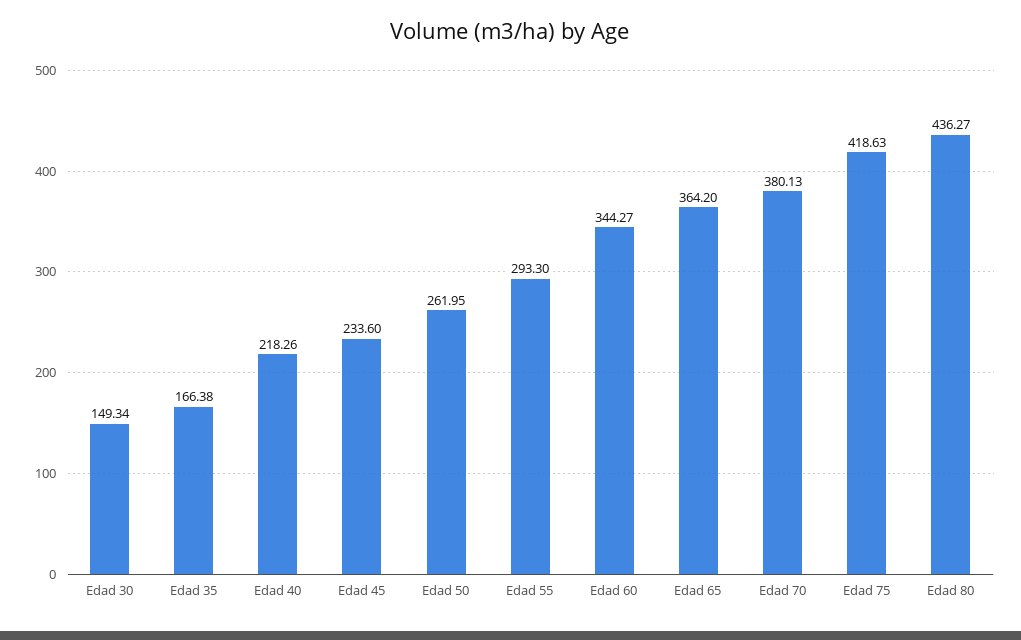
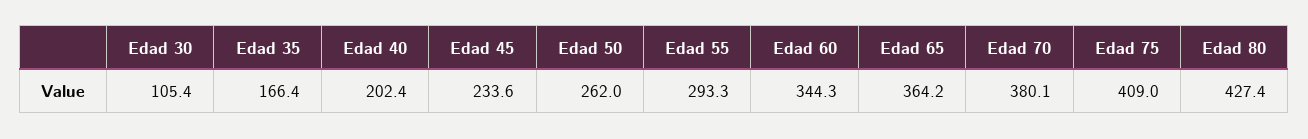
Edad 30: 149.34 -> 105.4
Edad 40: 218.26 -> 202.4
Edad 75: 418.63 -> 409
Edad 80: 436.27 -> 427.4

